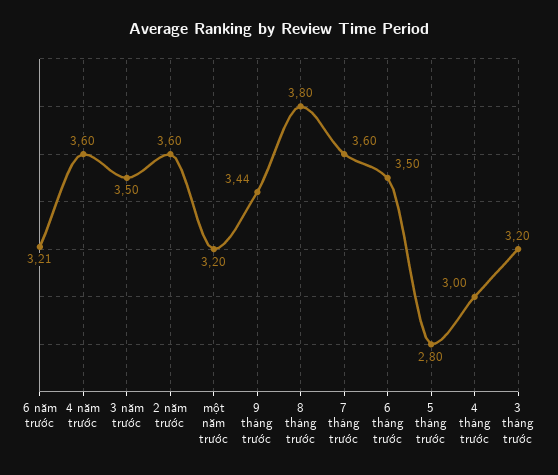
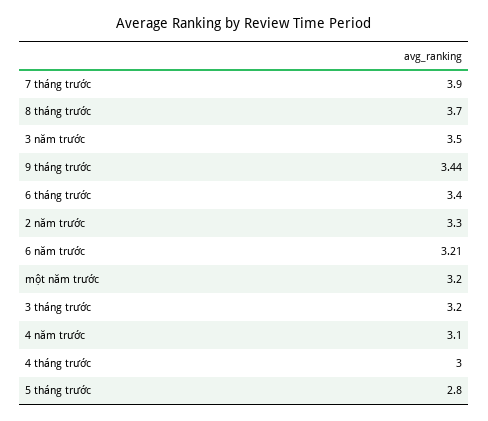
4 năm trước: 3.6 -> 3.1
2 năm trước: 3.6 -> 3.3
8 tháng trước: 3.8 -> 3.7
7 tháng trước: 3.6 -> 3.9
6 tháng trước: 3.5 -> 3.4

